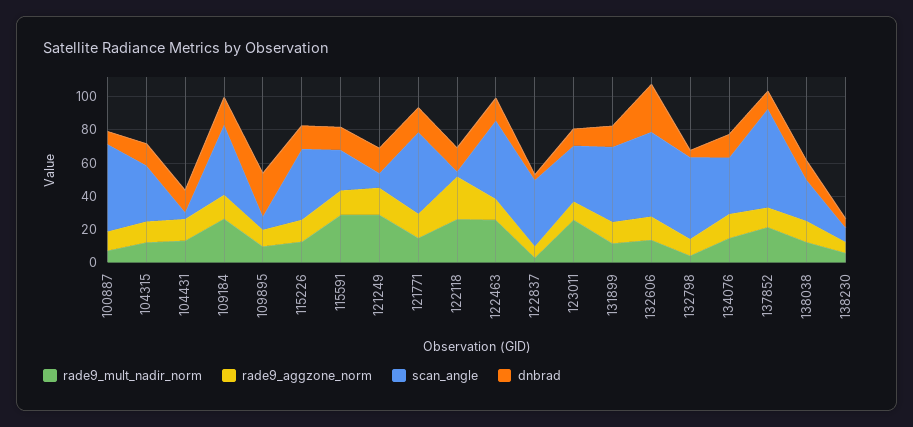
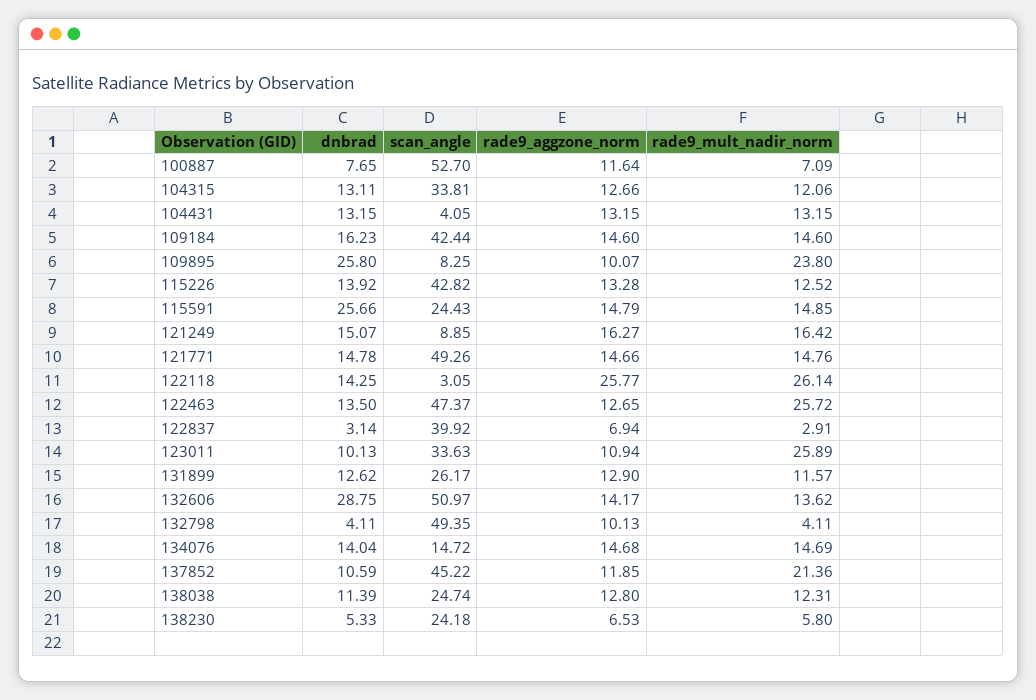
rade9_mult_nadir_norm, 109184: 25 -> 14.6
rade9_mult_nadir_norm, 109895: 10 -> 23.8
rade9_mult_nadir_norm, 115591: 30 -> 14.85
dnbrad, 115591: 15 -> 25.66
rade9_mult_nadir_norm, 121249: 30 -> 16.42
scan_angle, 131899: 45 -> 26.17
scan_angle, 134076: 35 -> 14.72
scan_angle, 137852: 60 -> 45.22
scan_angle, 138230: 10 -> 24.18

